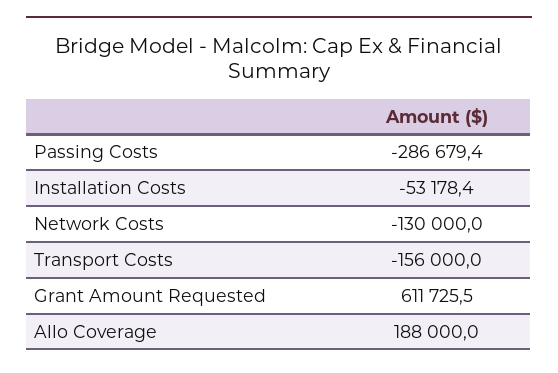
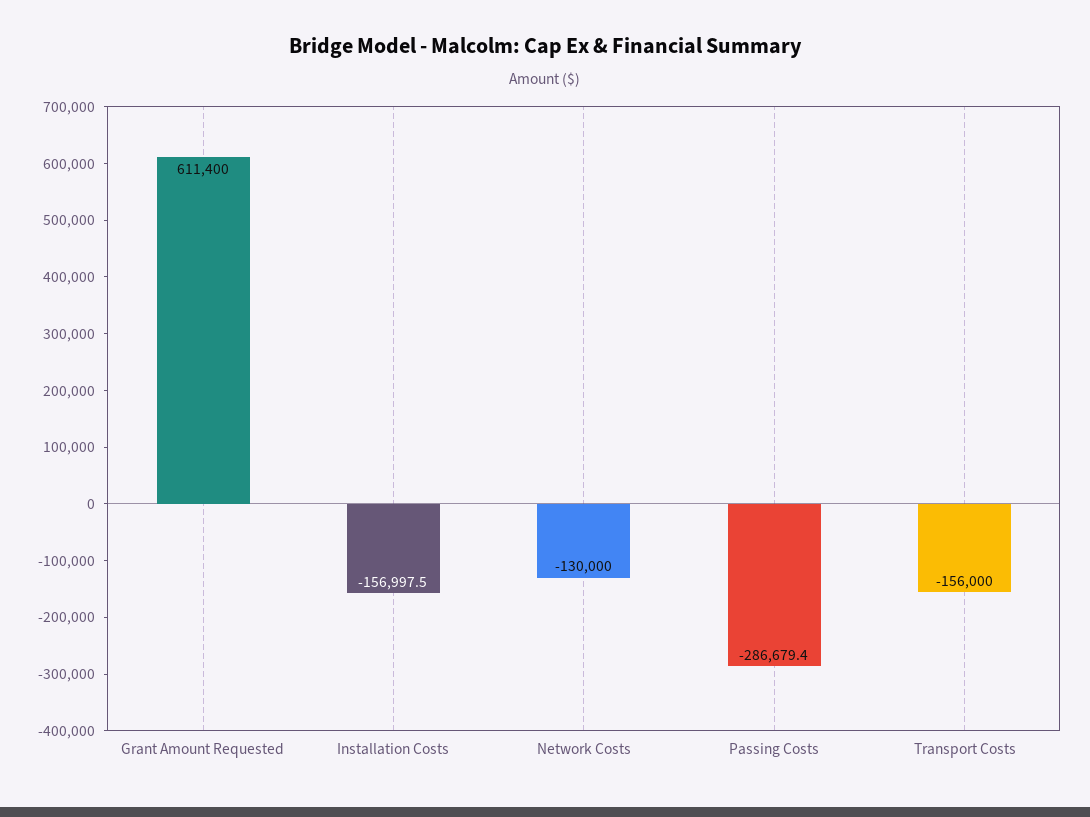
Installation Costs: -53178.4 -> -156997.5
Grant Amount Requested: 611725.5 -> 611400
Allo Coverage: 188000 -> none

